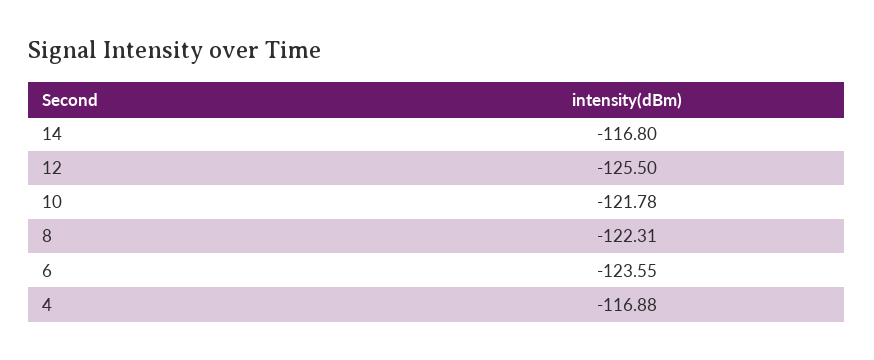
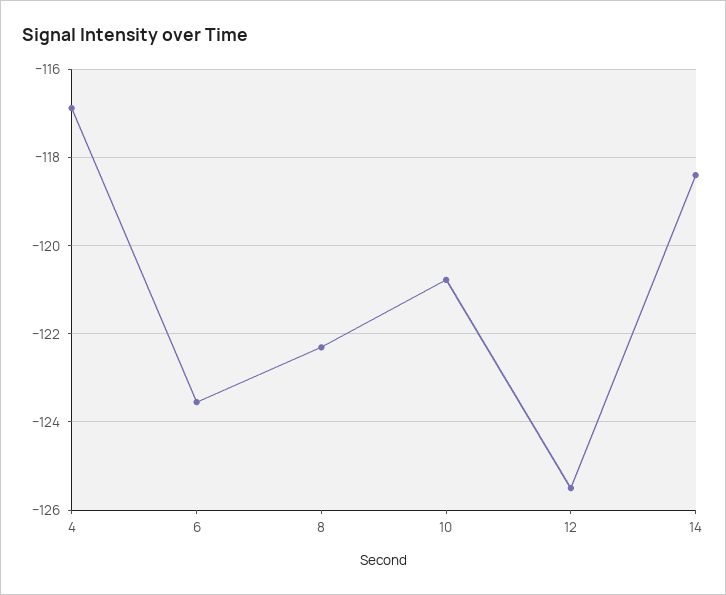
14: -116.8 -> -118.4
10: -121.78 -> -120.8

